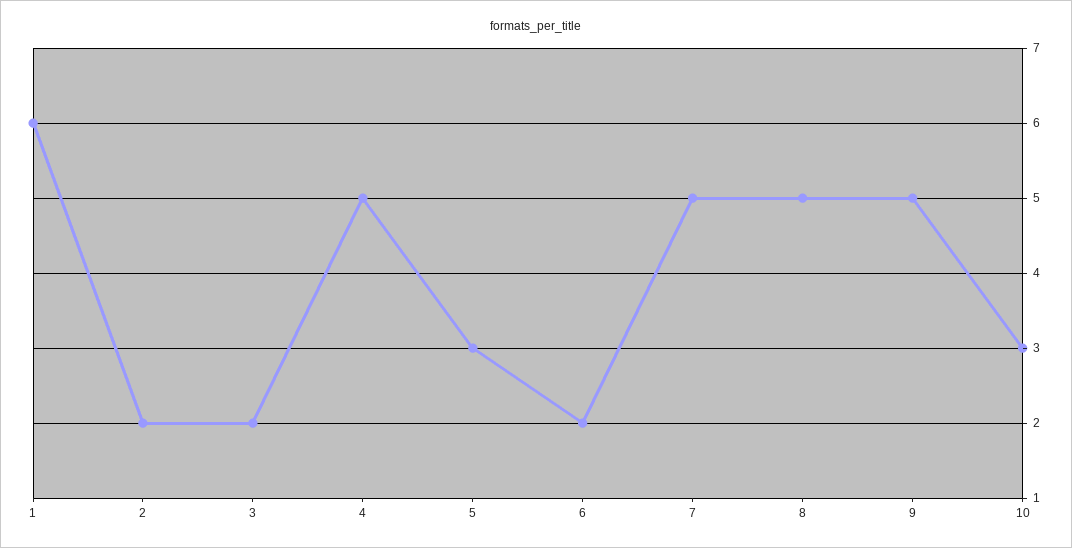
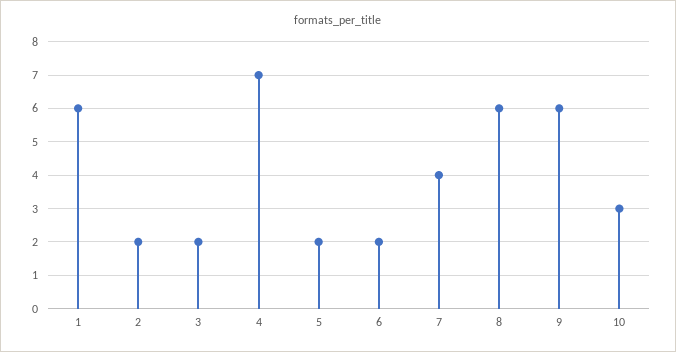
4: 5 -> 7
5: 3 -> 2
7: 5 -> 4
8: 5 -> 6
9: 5 -> 6

